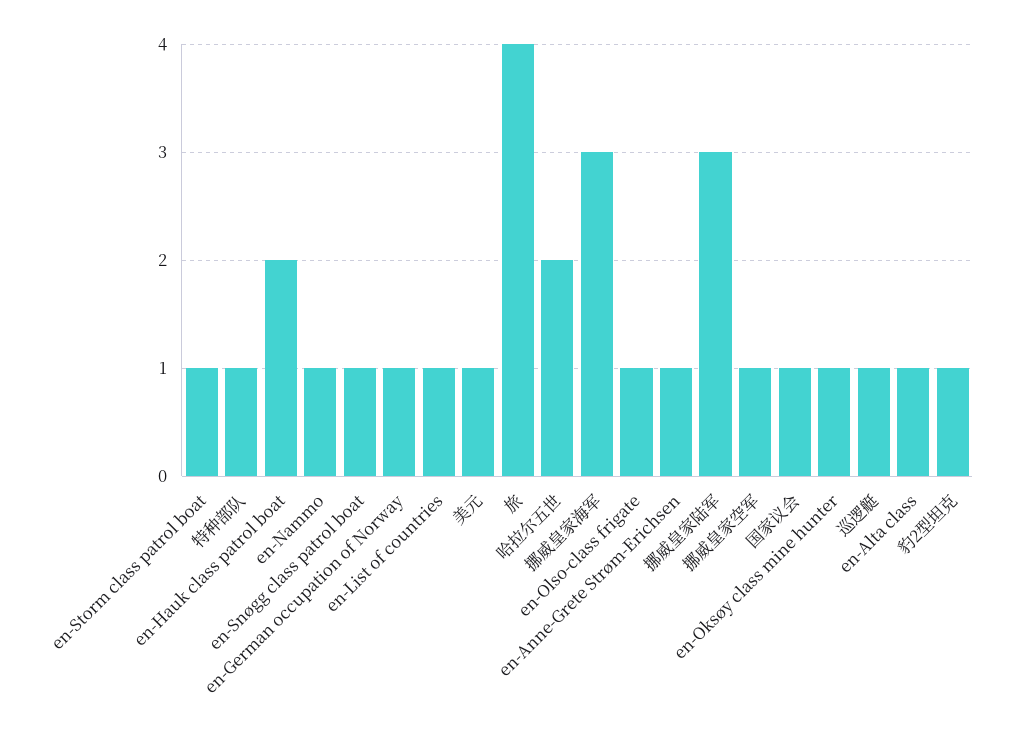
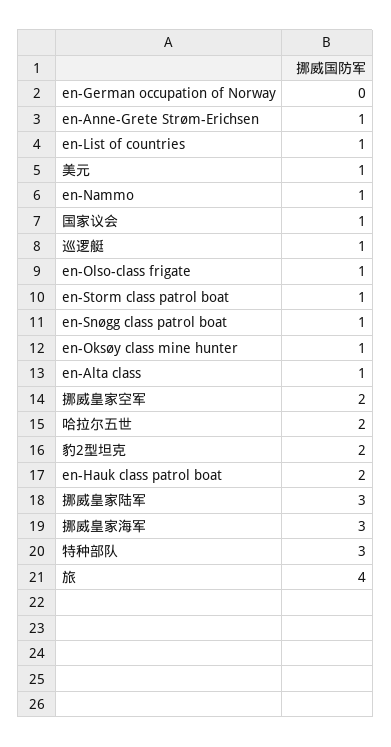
特种部队: 1 -> 3
en-German occupation of Norway: 1 -> 0
挪威皇家空军: 1 -> 2
豹2型坦克: 1 -> 2

